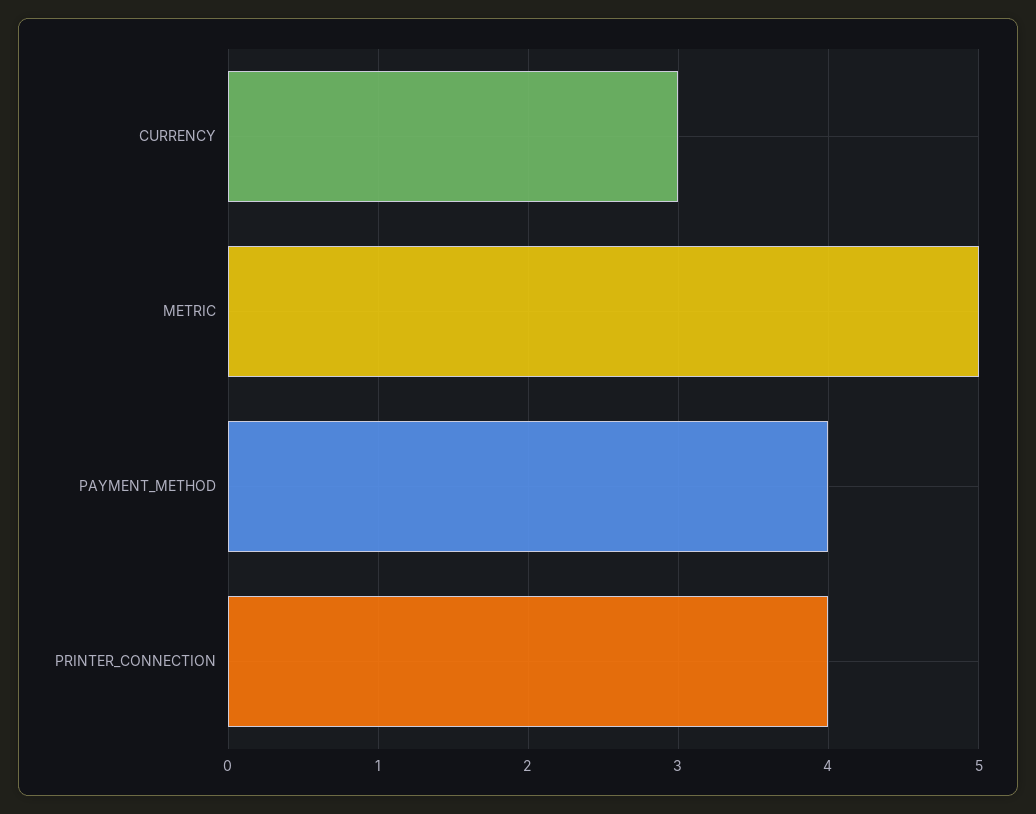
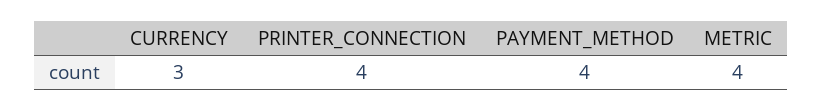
METRIC: 5 -> 4

